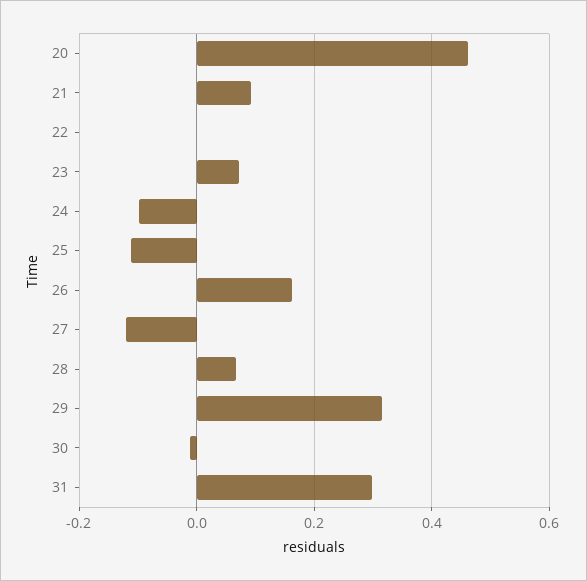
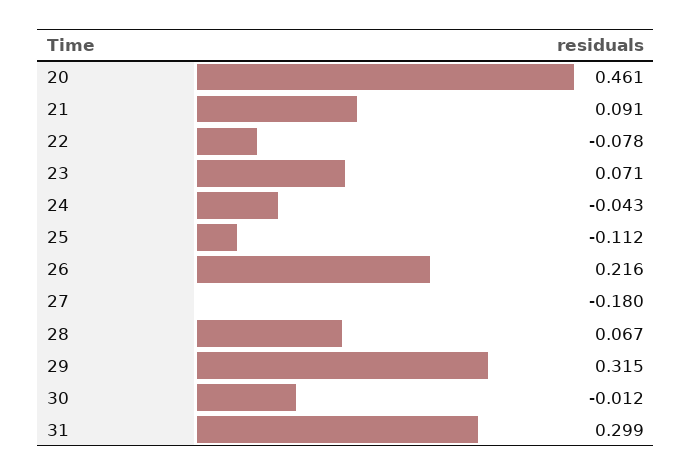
22: 0 -> -0.078
24: -0.1 -> -0.043
26: 0.16 -> 0.216
27: -0.12 -> -0.18

